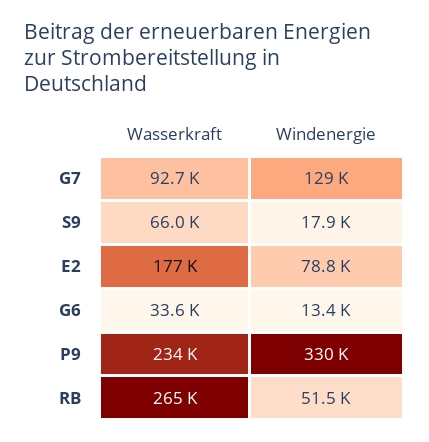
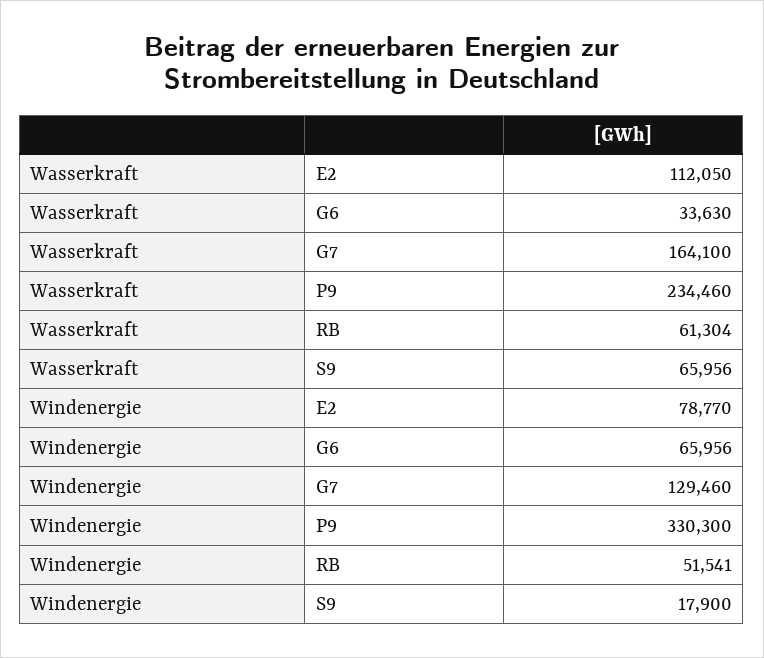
Wasserkraft, G7: 92700 -> 164100
Wasserkraft, E2: 177000 -> 112050
Windenergie, G6: 13400 -> 65956
Wasserkraft, RB: 265000 -> 61304

